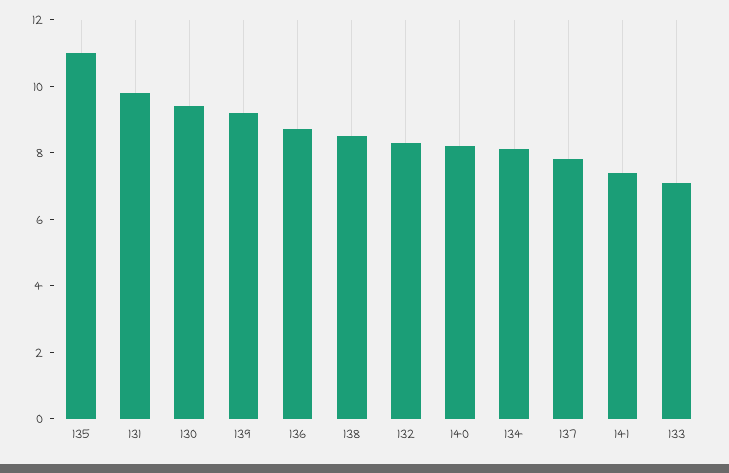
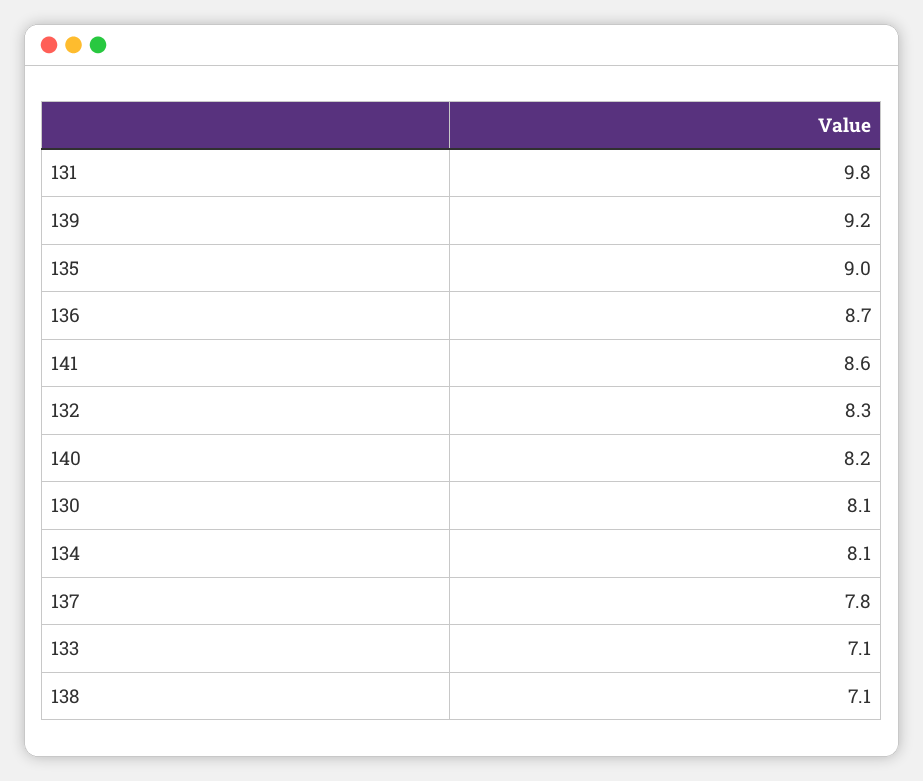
135: 11 -> 9
130: 9.5 -> 8.1
138: 8.5 -> 7.1
141: 7.5 -> 8.6

